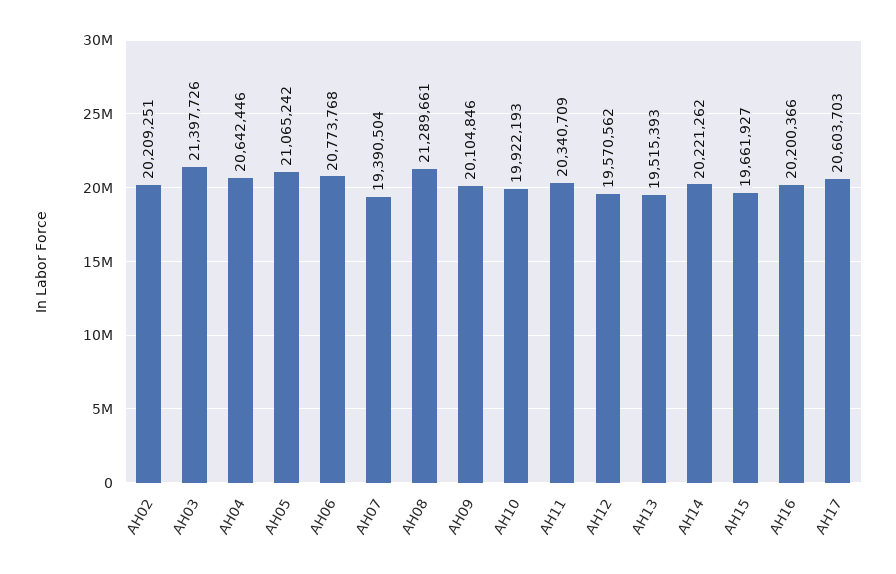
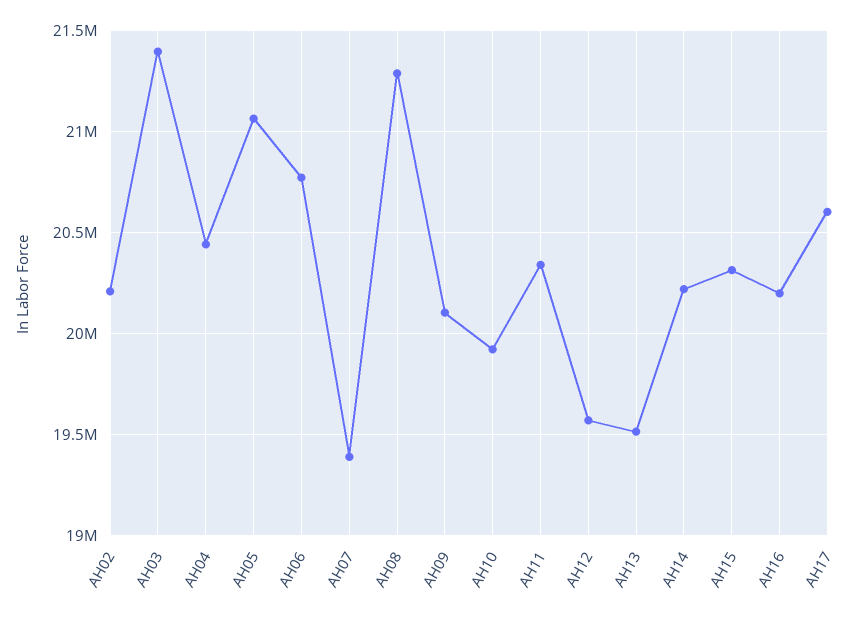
AH04: 20642446 -> 20450000
AH15: 19661927 -> 20300000

